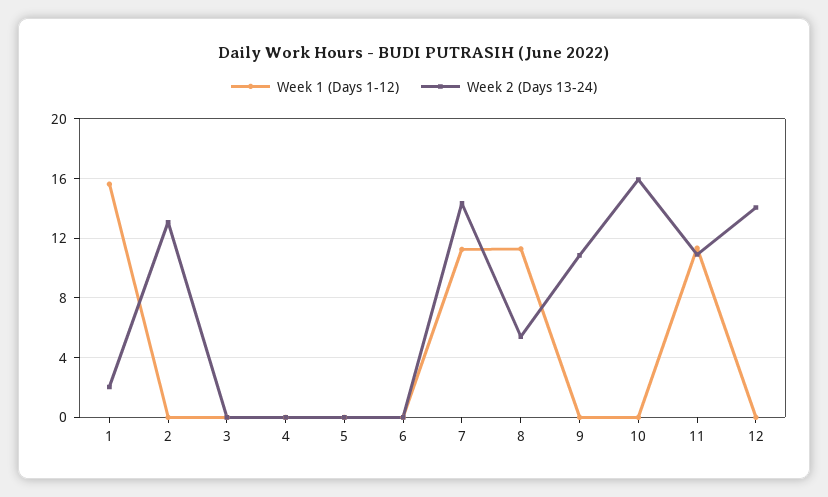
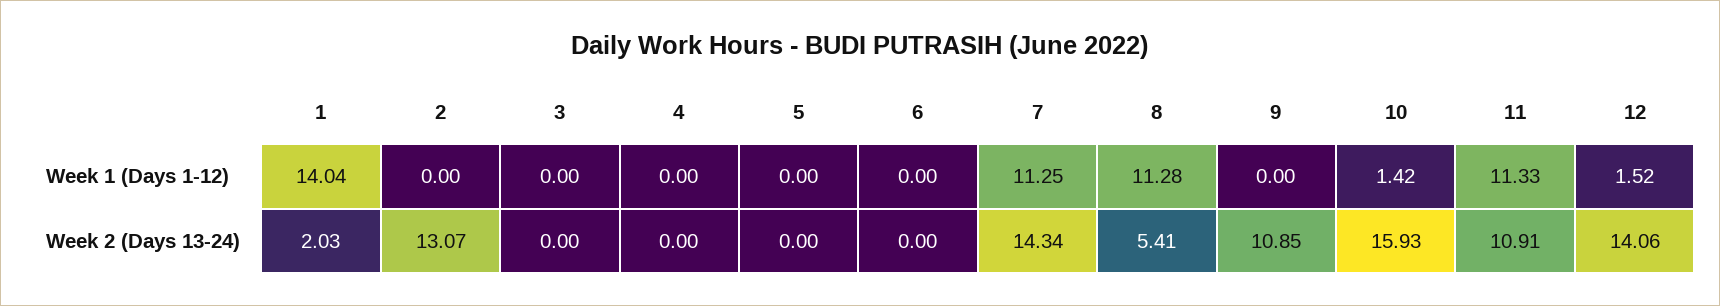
Week 1 (Days 1-12), 1: 15.5 -> 14.04
Week 1 (Days 1-12), 10: 0 -> 1.42
Week 1 (Days 1-12), 12: 0 -> 1.52

